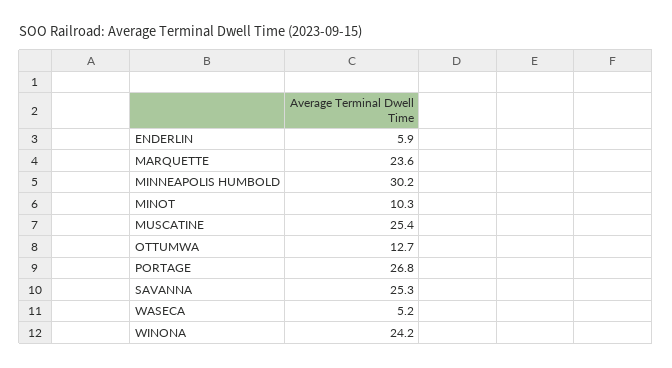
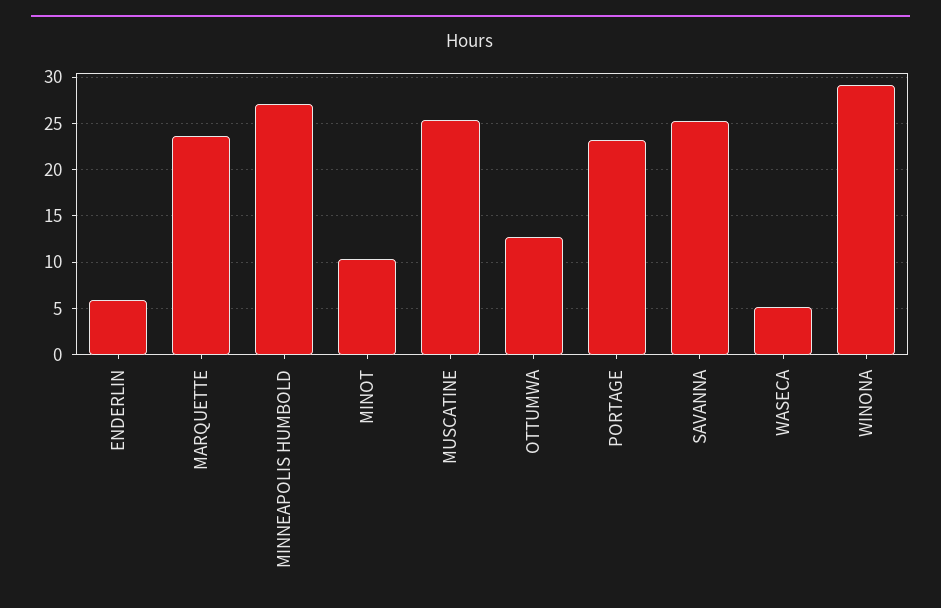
MINNEAPOLIS HUMBOLD: 30.2 -> 27
PORTAGE: 26.8 -> 23
WINONA: 24.2 -> 29

